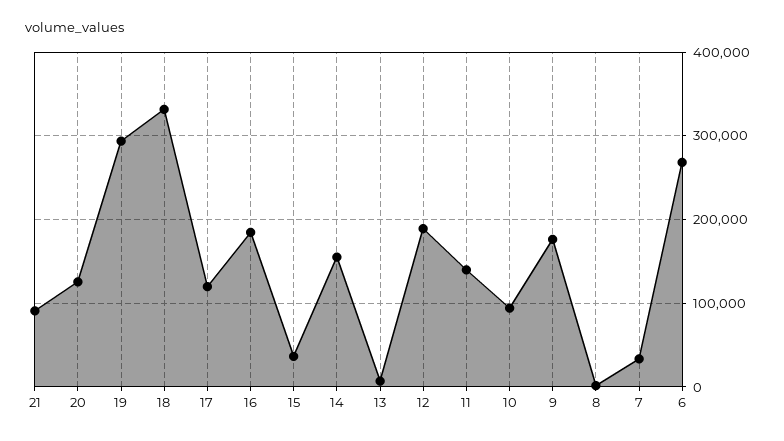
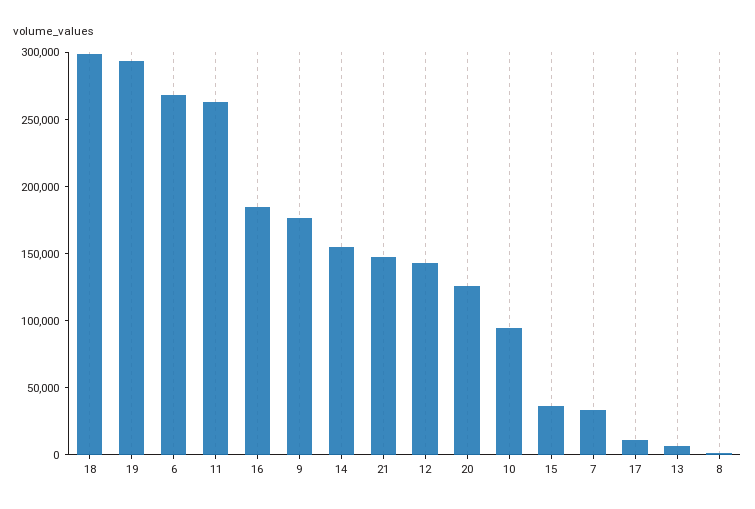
21: 90000 -> 150000
18: 330000 -> 300000
17: 120000 -> 10000
12: 190000 -> 140000
11: 140000 -> 260000

